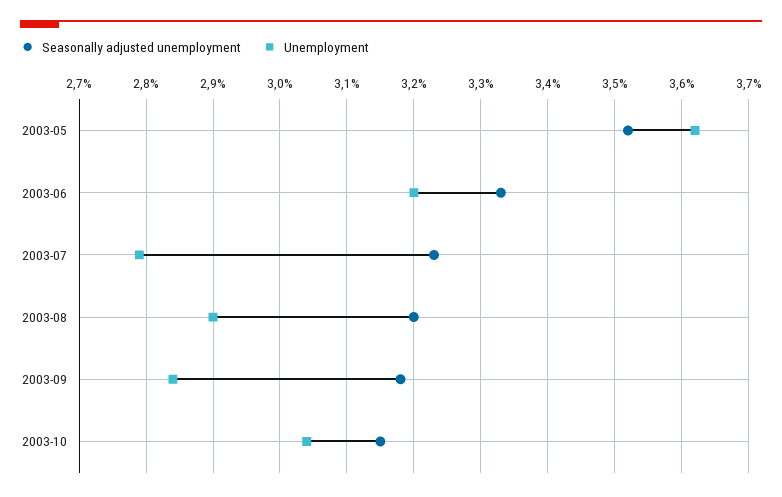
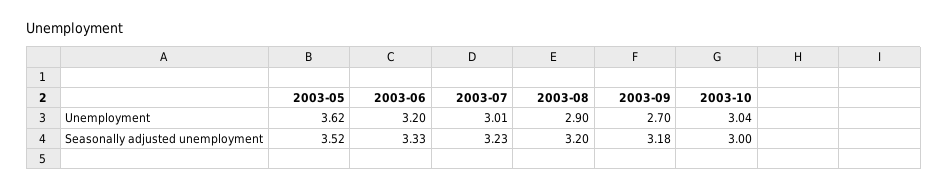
Unemployment, 2003-07: 2.79 -> 3.01
Unemployment, 2003-09: 2.84 -> 2.7
Seasonally adjusted unemployment, 2003-10: 3.15 -> 3

